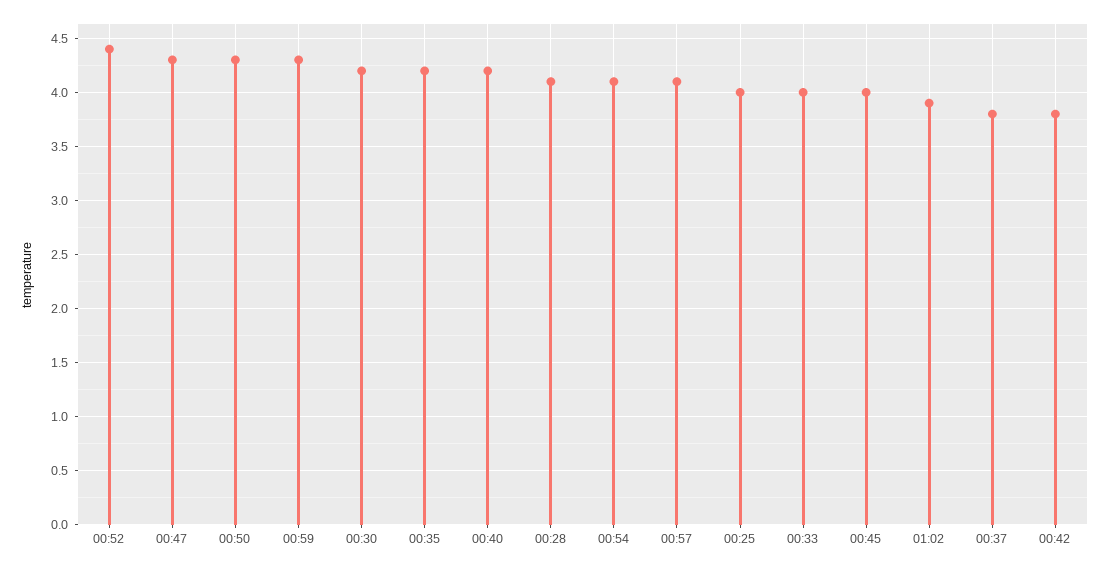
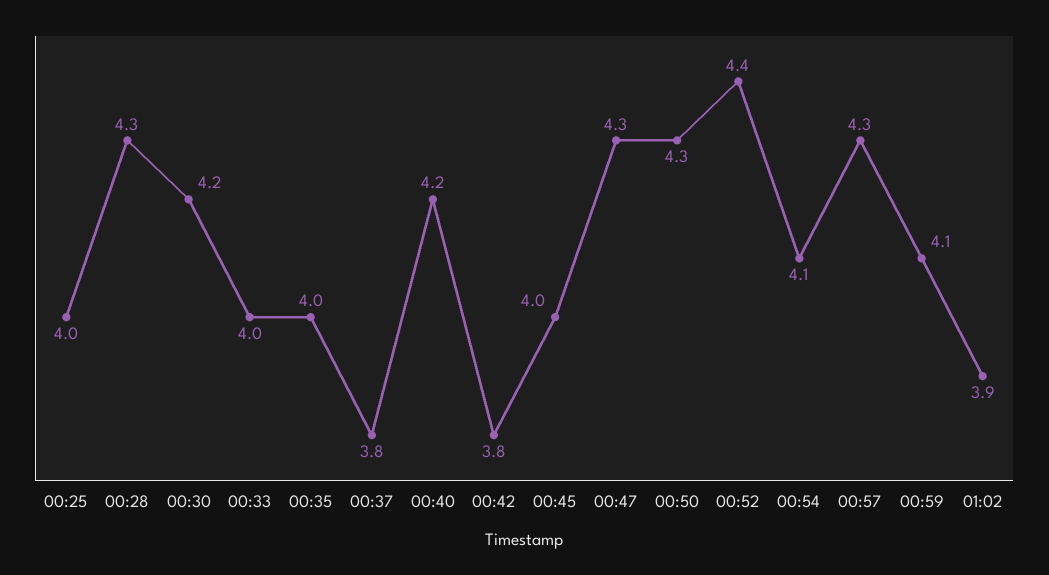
00:59: 4.3 -> 4.1
00:35: 4.2 -> 4
00:28: 4.1 -> 4.3
00:57: 4.1 -> 4.3

